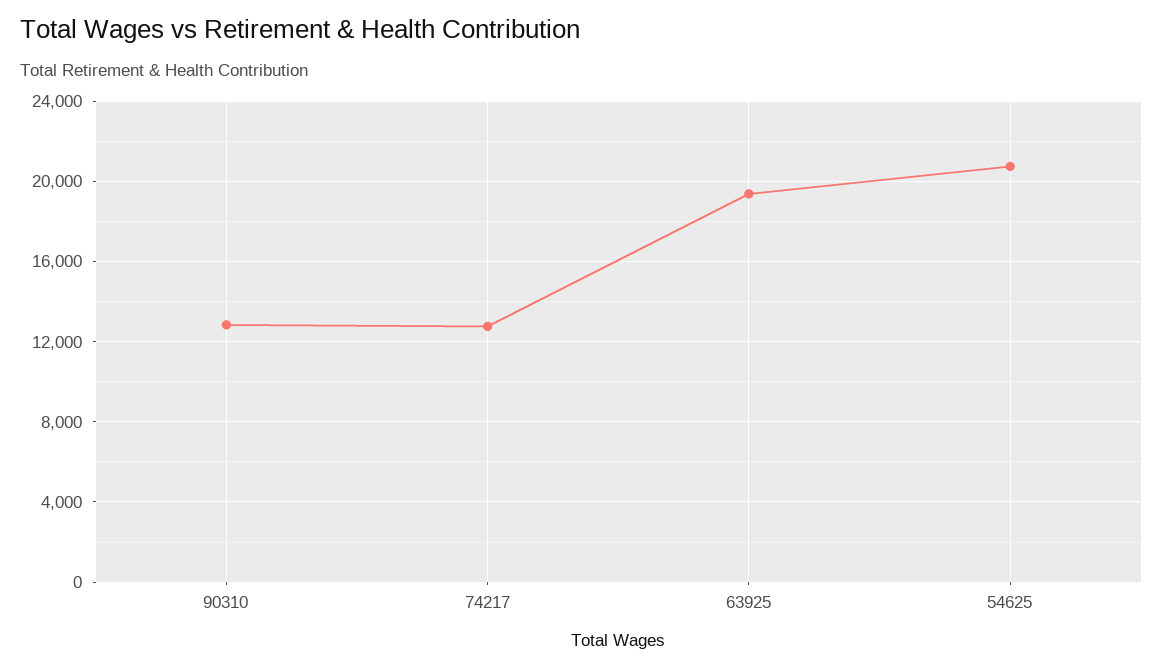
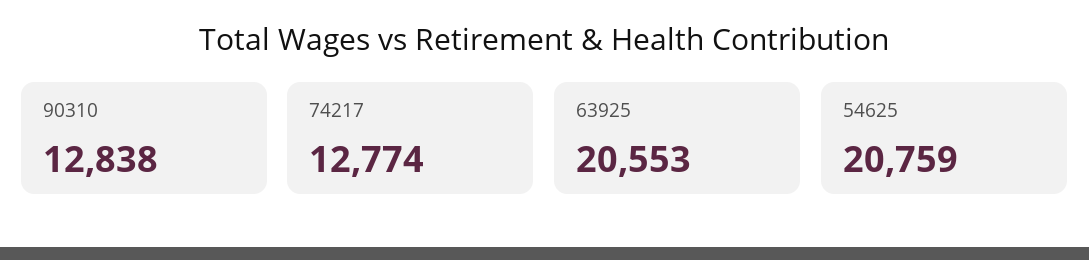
63925: 19500 -> 20553

